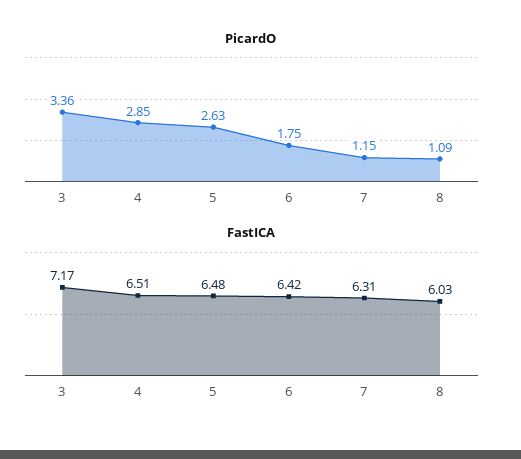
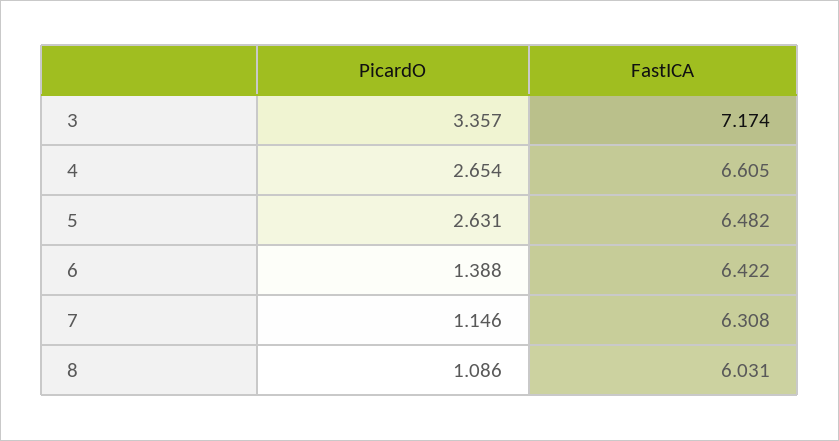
PicardO, 4: 2.85 -> 2.654
PicardO, 6: 1.75 -> 1.388
FastICA, 4: 6.51 -> 6.605

